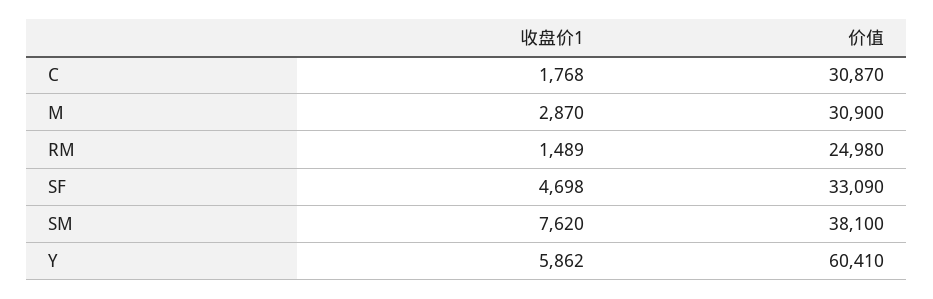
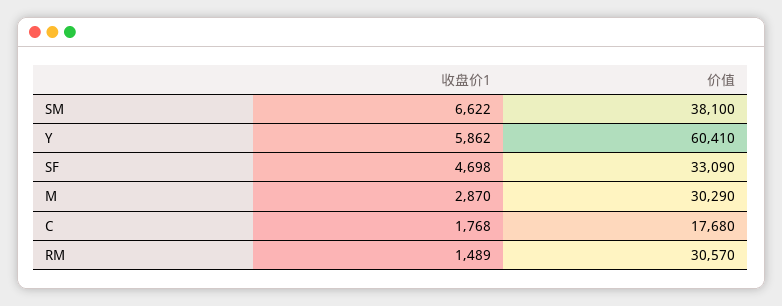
价值, C: 30870 -> 17680
价值, M: 30900 -> 30290
价值, RM: 24980 -> 30570
收盘价1, SM: 7620 -> 6622

